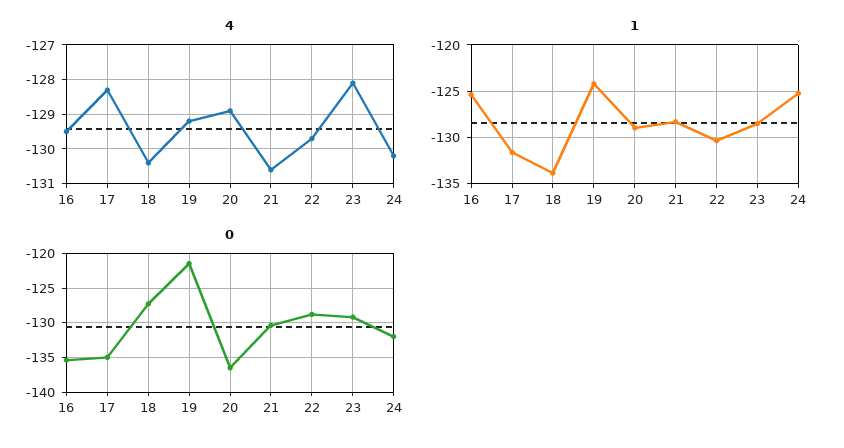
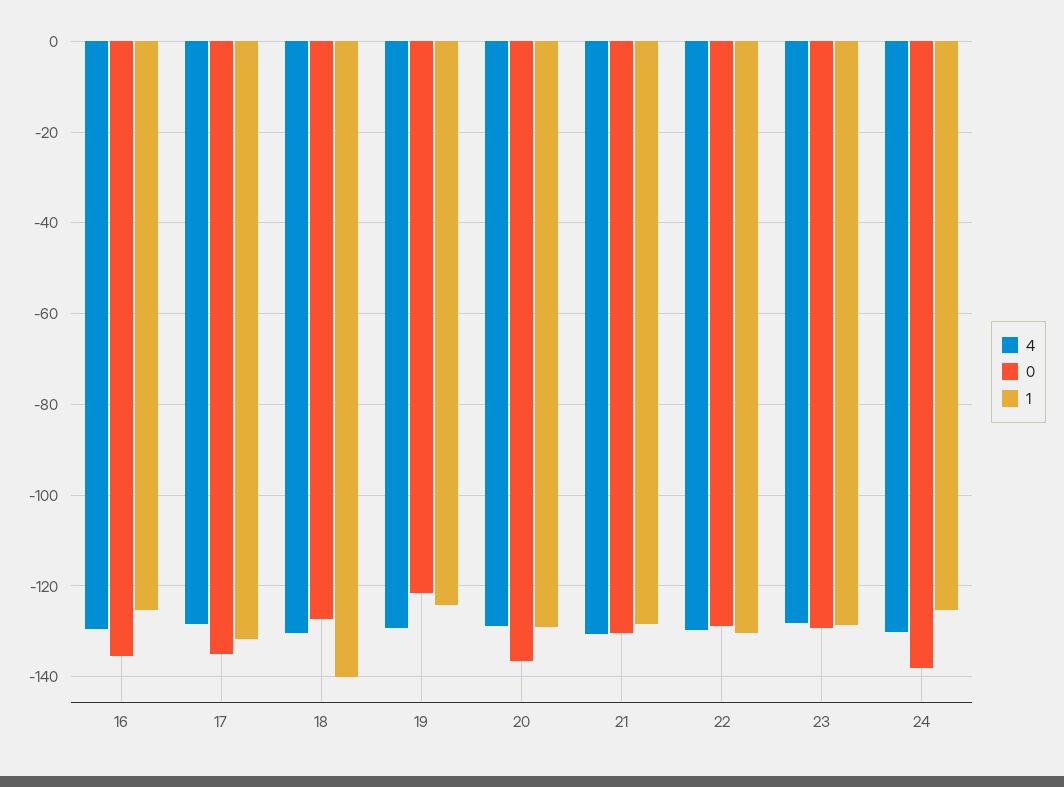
1, 18: -134 -> -140
0, 24: -132 -> -138

